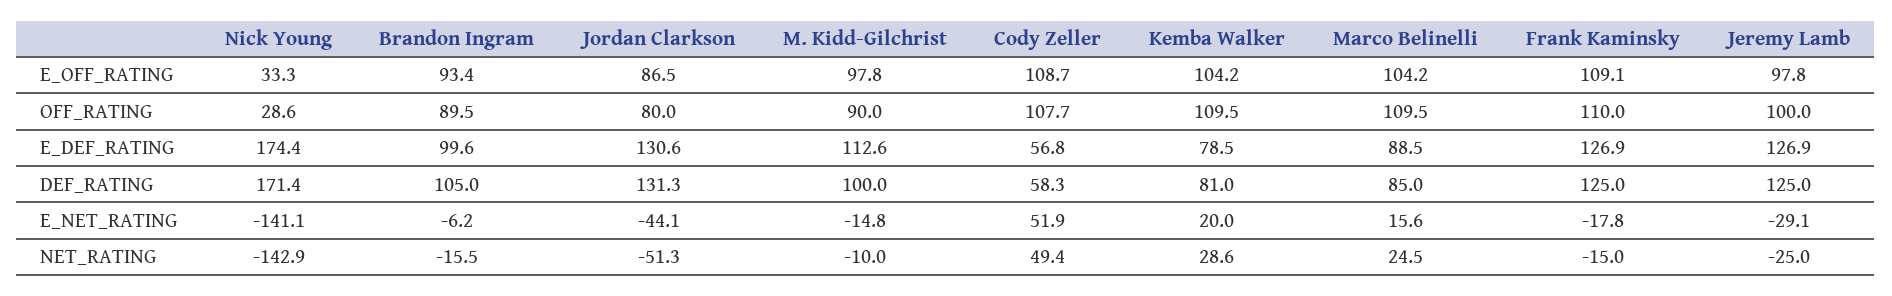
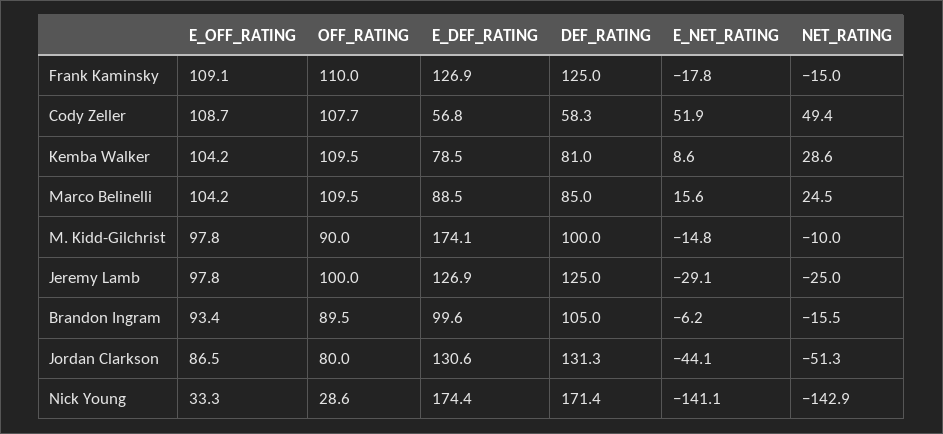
M. Kidd-Gilchrist, E_DEF_RATING: 112.6 -> 174.1
Kemba Walker, E_NET_RATING: 20 -> 8.6

